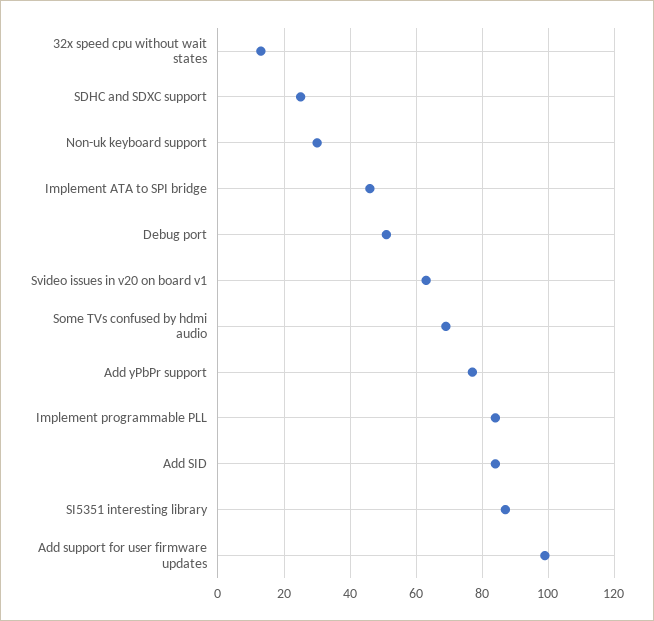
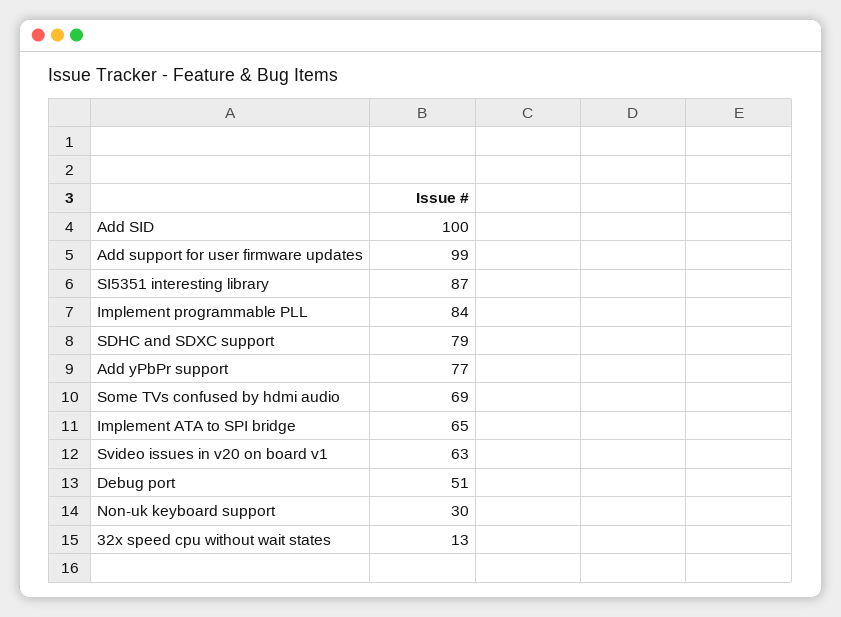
SDHC and SDXC support: 25 -> 79
Implement ATA to SPI bridge: 45 -> 65
Add SID: 85 -> 100

